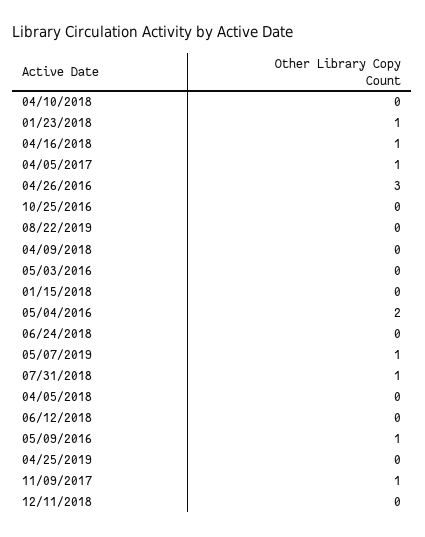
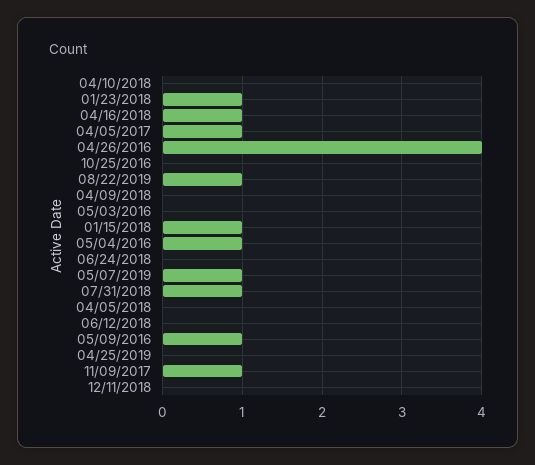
04/26/2016: 3 -> 4
08/22/2019: 0 -> 1
01/15/2018: 0 -> 1
05/04/2016: 2 -> 1

